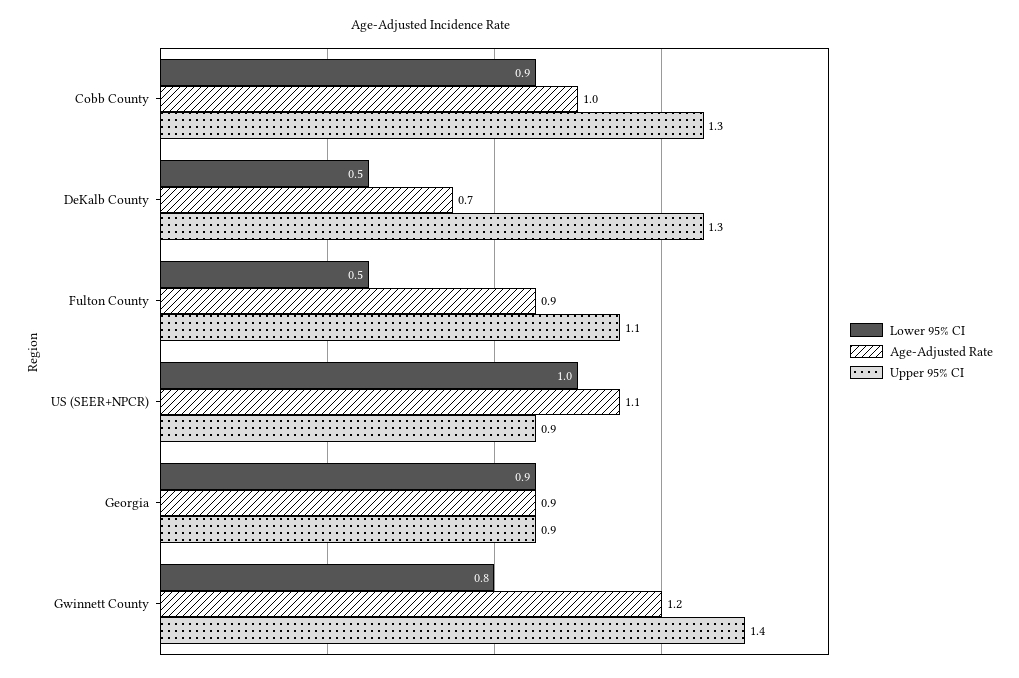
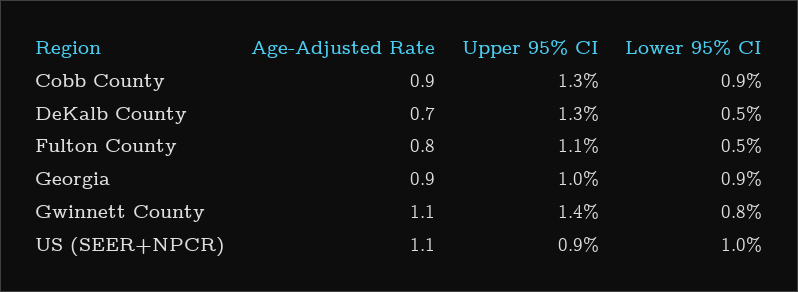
Age-Adjusted Rate, Cobb County: 1 -> 0.9
Age-Adjusted Rate, Fulton County: 0.9 -> 0.8
Upper 95% CI, Georgia: 0.9 -> 1
Age-Adjusted Rate, Gwinnett County: 1.2 -> 1.1

